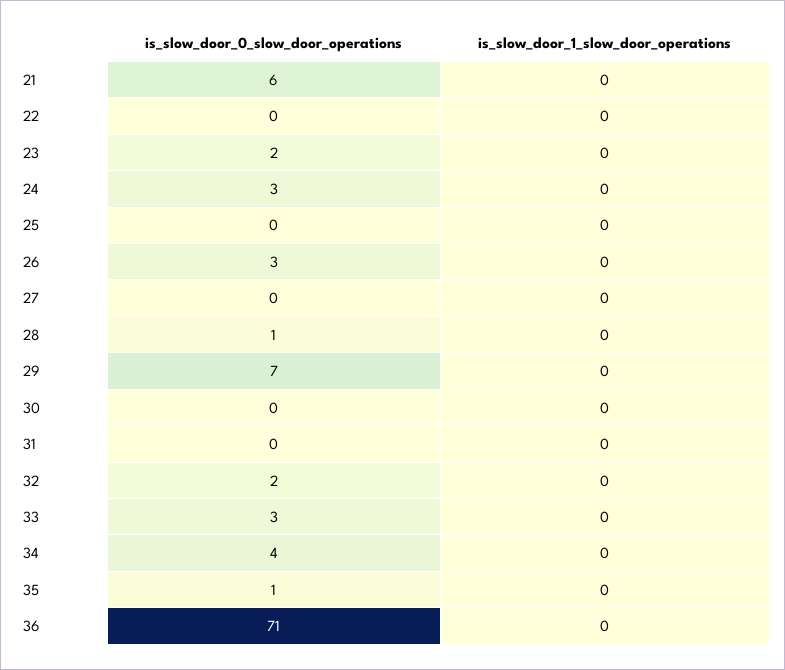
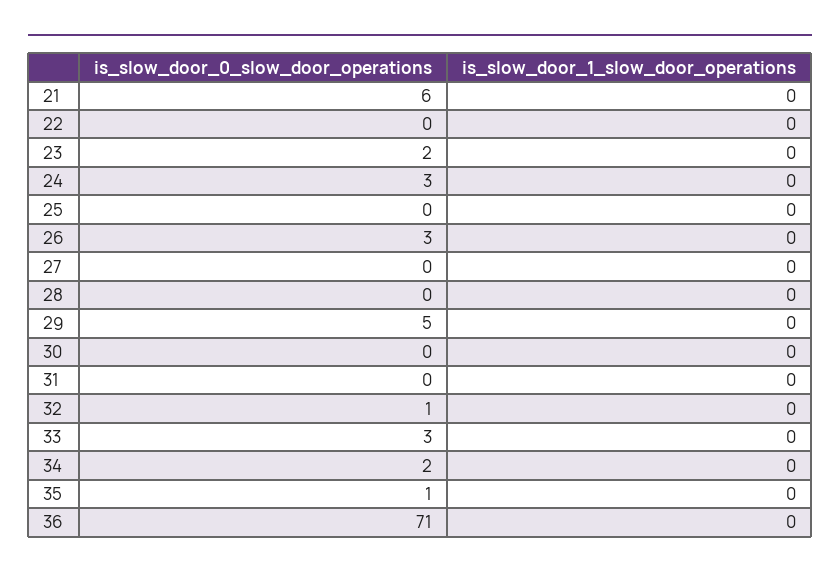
is_slow_door_0_slow_door_operations, 28: 1 -> 0
is_slow_door_0_slow_door_operations, 29: 7 -> 5
is_slow_door_0_slow_door_operations, 32: 2 -> 1
is_slow_door_0_slow_door_operations, 34: 4 -> 2

